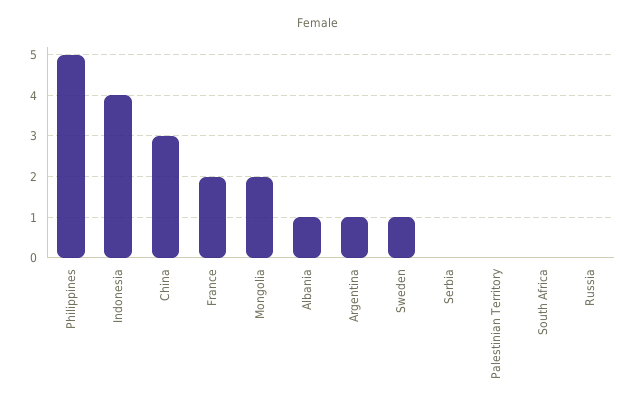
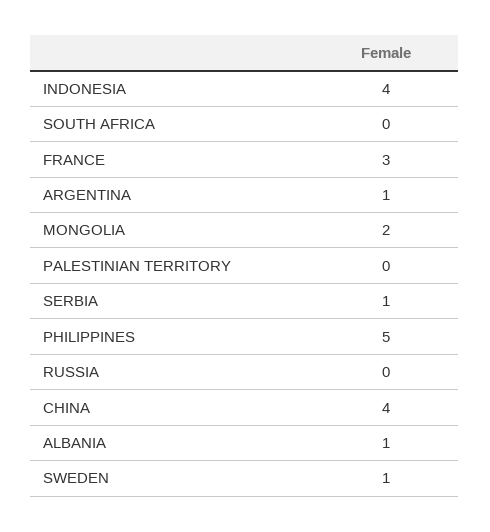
China: 3 -> 4
France: 2 -> 3
Serbia: 0 -> 1

